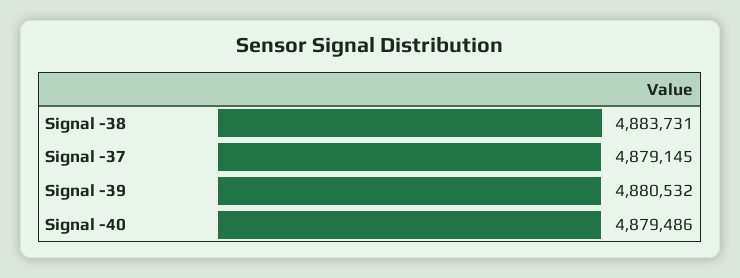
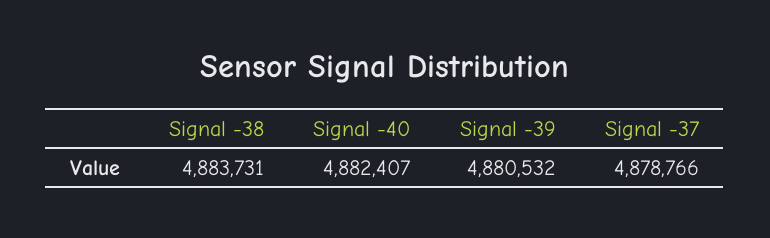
Signal -37: 4879145 -> 4878766
Signal -40: 4879486 -> 4882407

